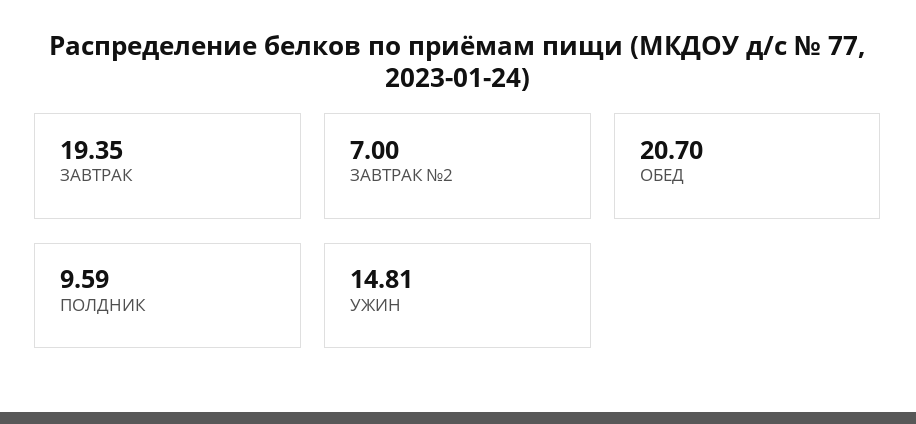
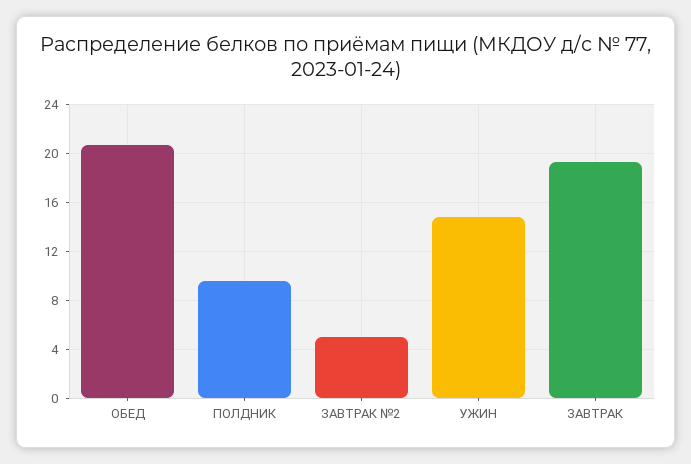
ЗАВТРАК №2: 7 -> 5

